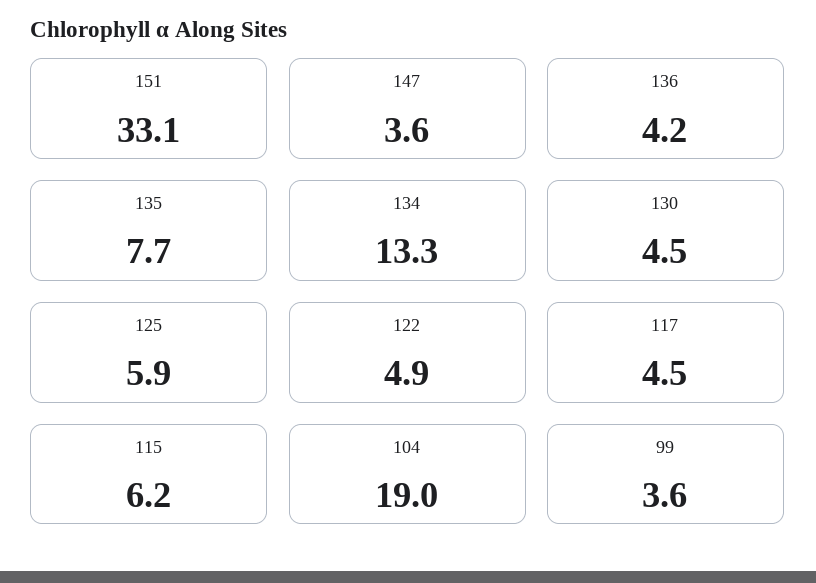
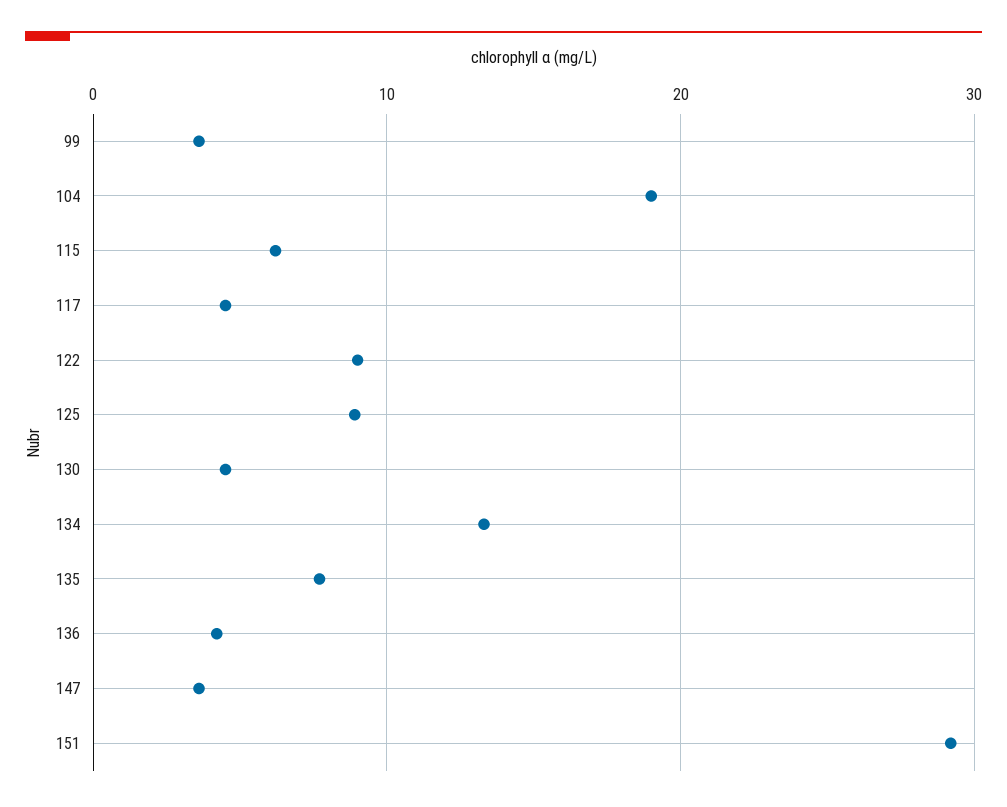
151: 33.1 -> 29
125: 5.9 -> 9
122: 4.9 -> 9

